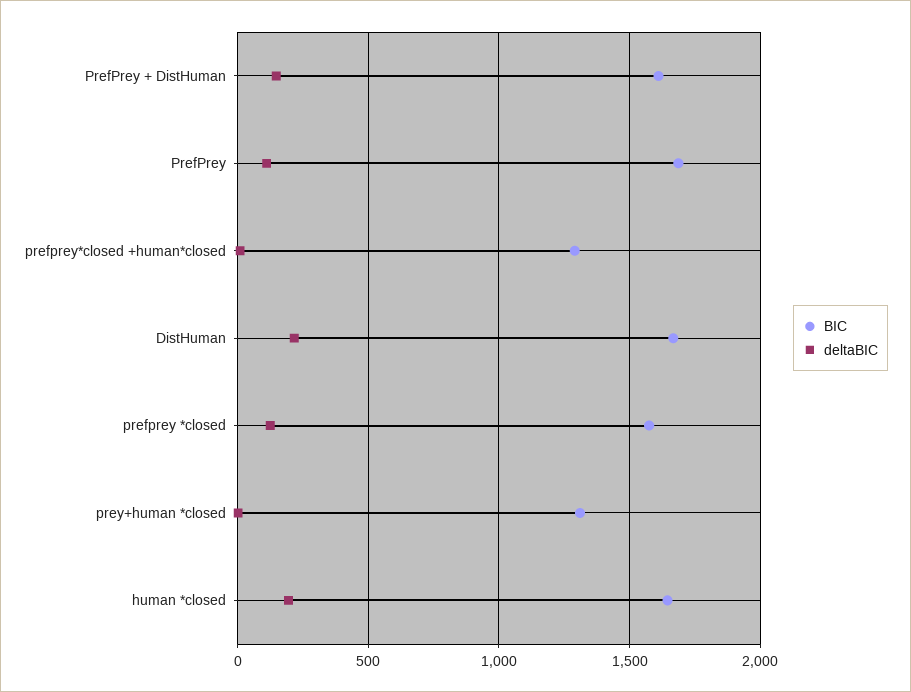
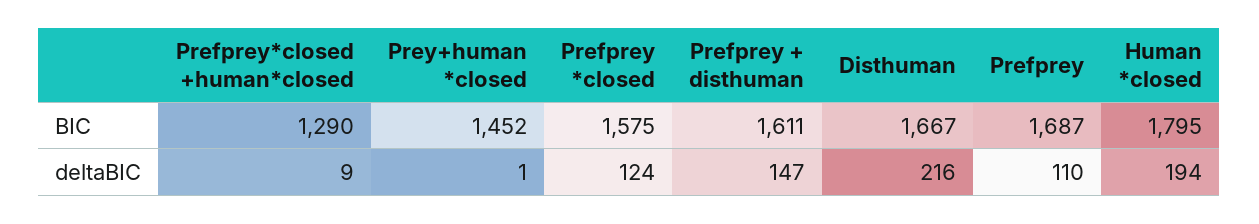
BIC, prey+human *closed: 1300 -> 1452
BIC, human *closed: 1650 -> 1795

